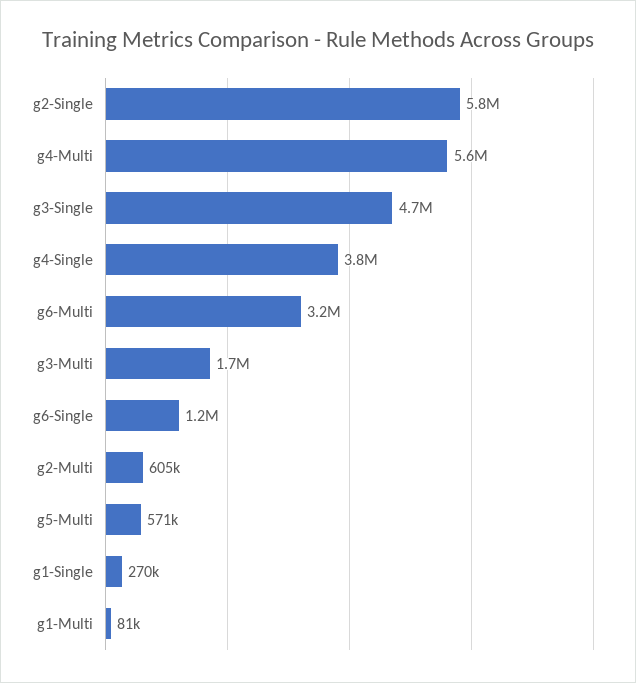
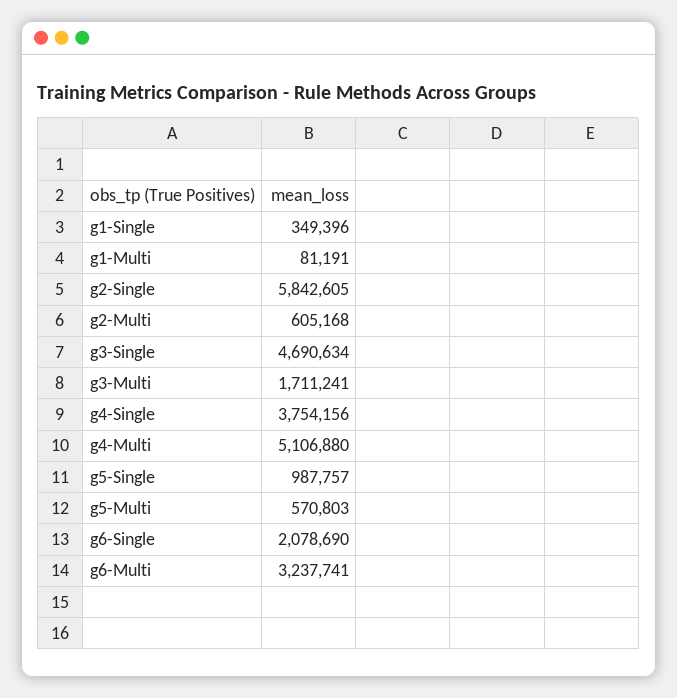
g4-Multi: 5600000 -> 5106880
g6-Single: 1200000 -> 2078690
g1-Single: 270000 -> 349396
g5-Single: none -> 987757

